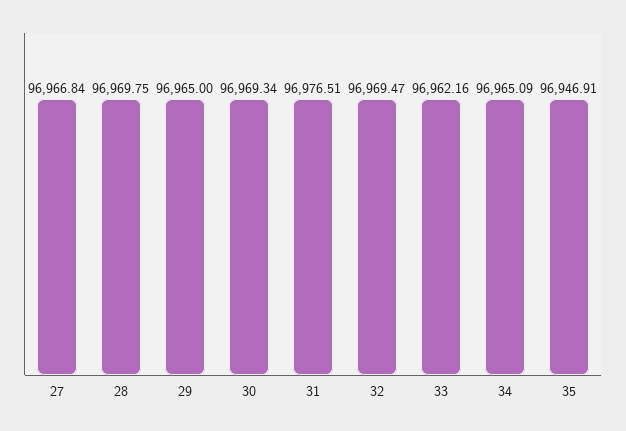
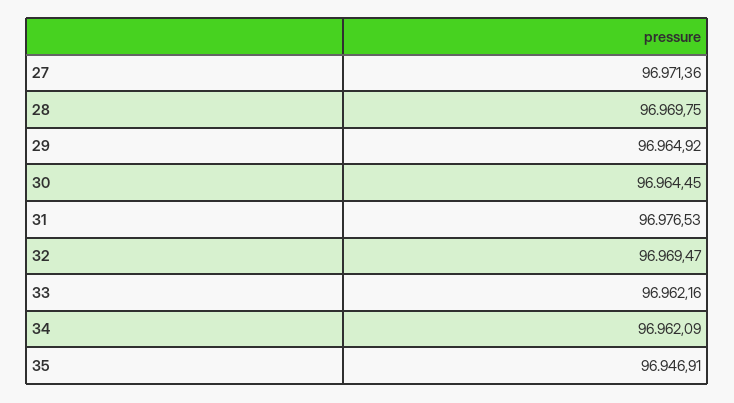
27: 96966.84 -> 96971.36
29: 96965 -> 96964.92
30: 96969.34 -> 96964.45
31: 96976.51 -> 96976.53
34: 96965.09 -> 96962.09

